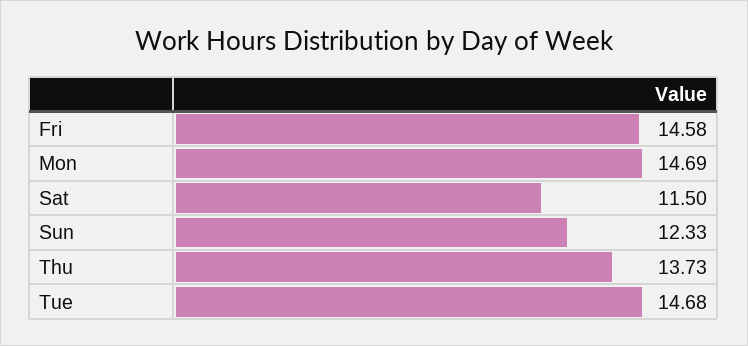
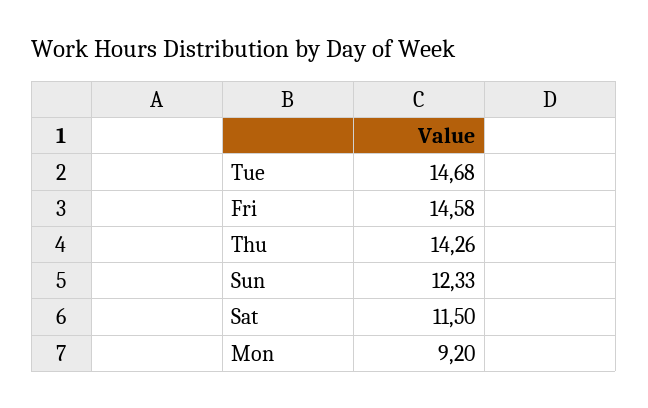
Mon: 14.69 -> 9.2
Thu: 13.73 -> 14.26

